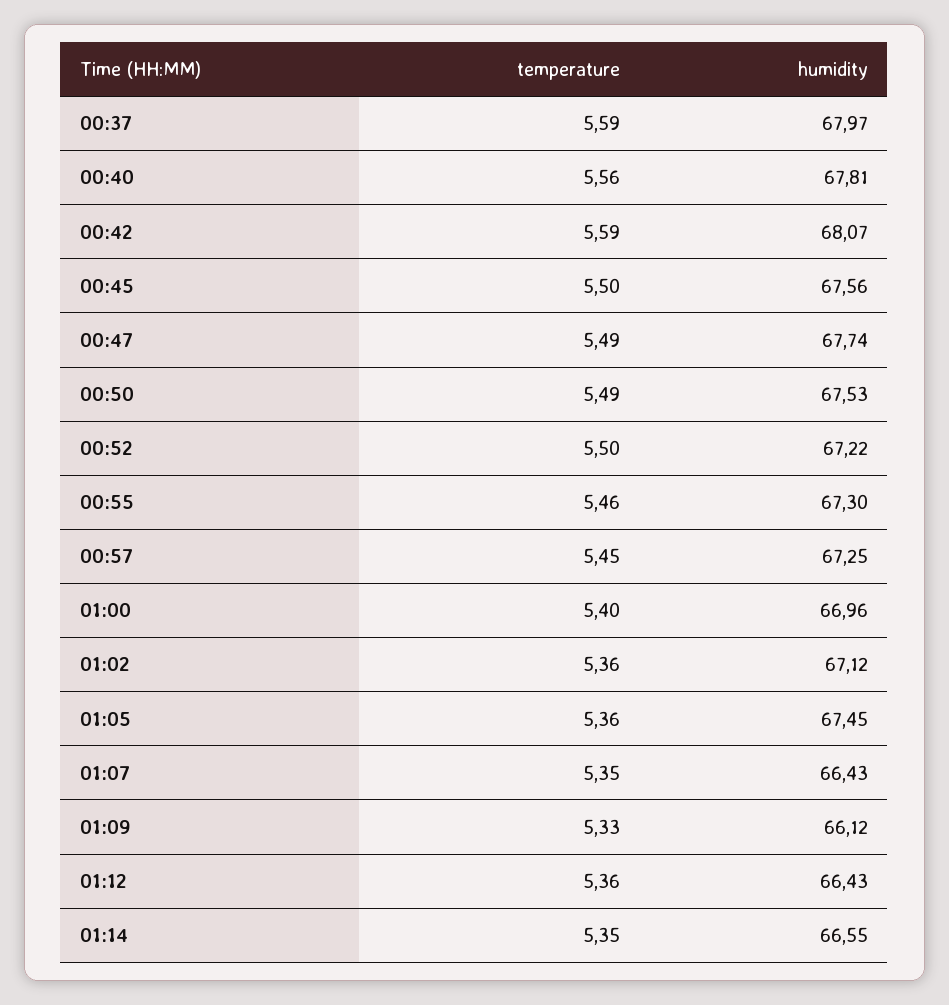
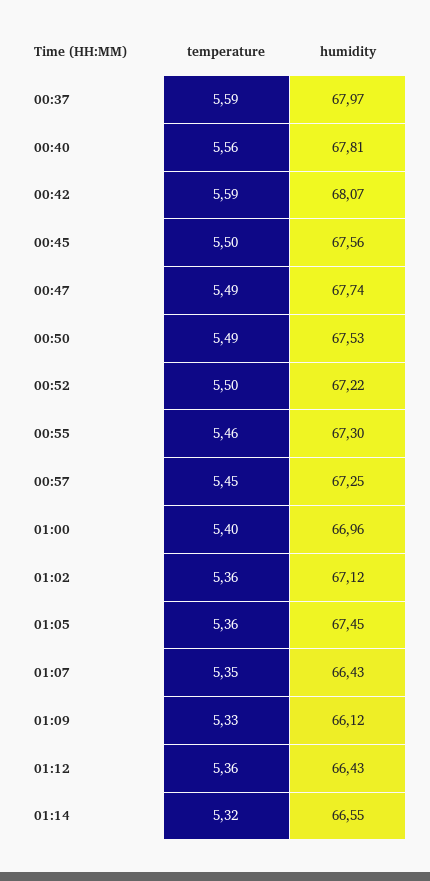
temperature, 01:14: 5.35 -> 5.32

